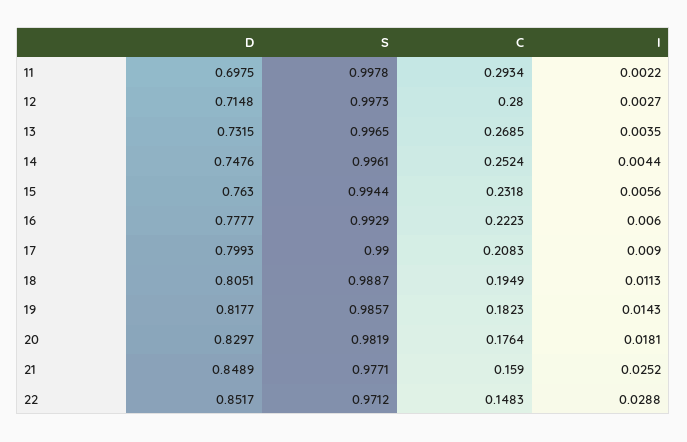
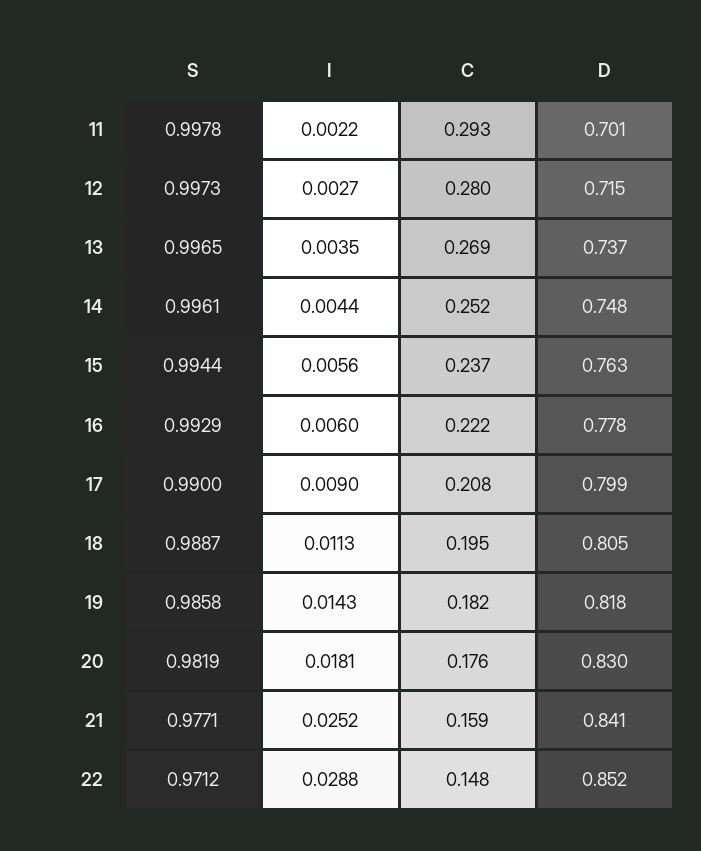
D, 11: 0.6975 -> 0.701
D, 13: 0.7315 -> 0.737
C, 15: 0.2318 -> 0.237
S, 19: 0.9857 -> 0.9858
D, 21: 0.8489 -> 0.841

